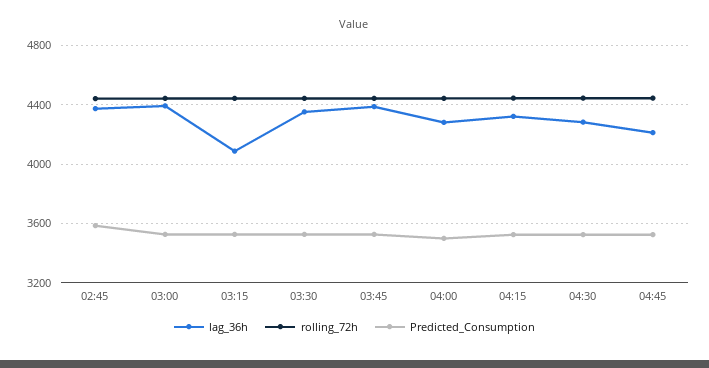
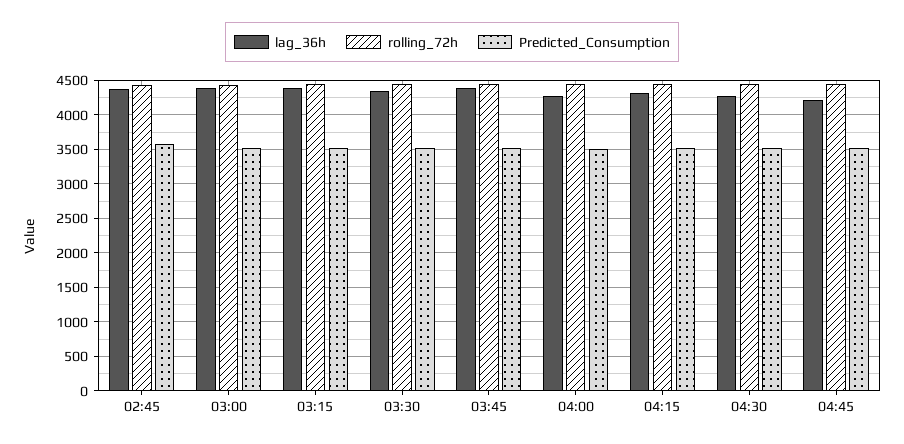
lag_36h, 03:15: 4100 -> 4400

